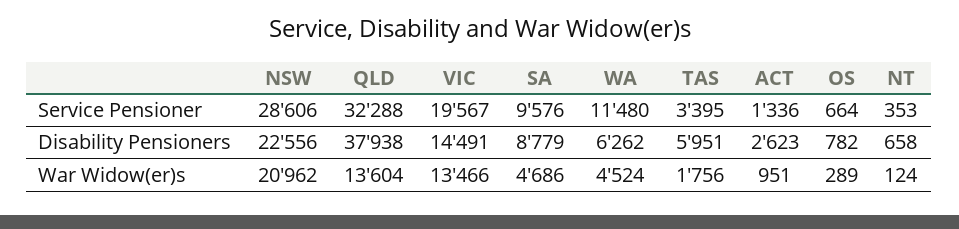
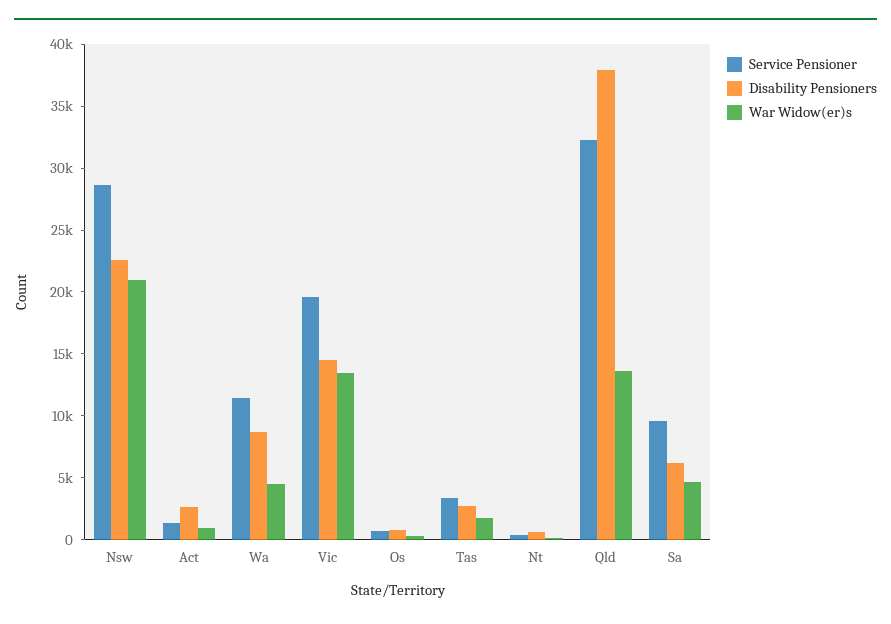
Disability Pensioners, SA: 8779 -> 6000
Disability Pensioners, WA: 6262 -> 9000
Disability Pensioners, TAS: 5951 -> 3000

